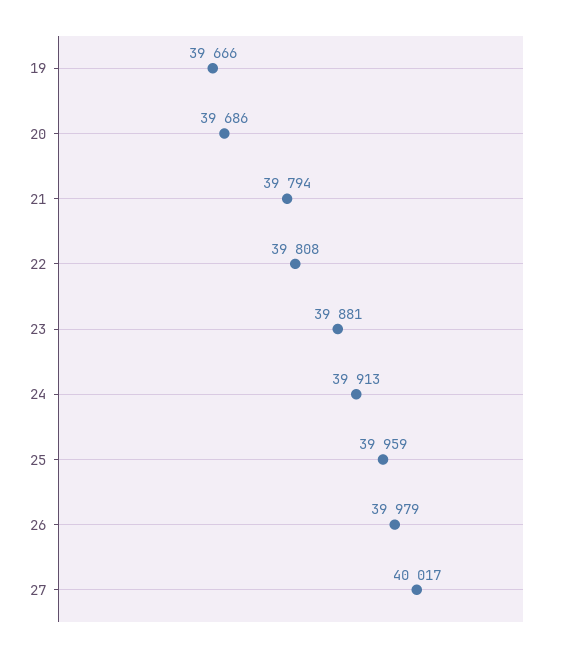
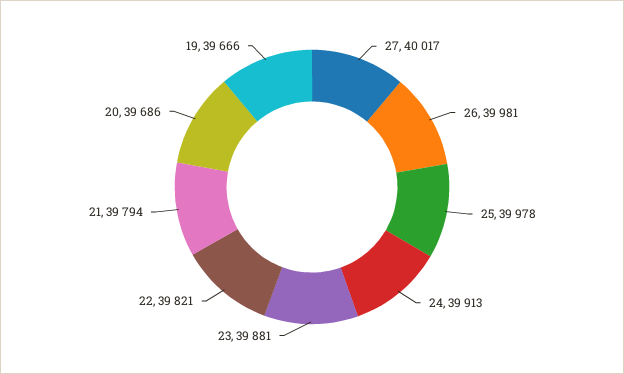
22: 39808 -> 39821
25: 39959 -> 39978
26: 39979 -> 39981

